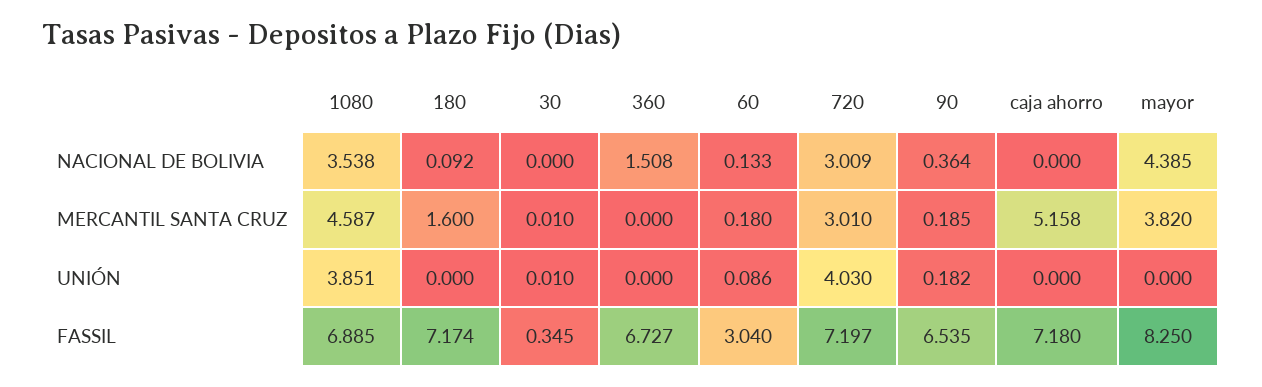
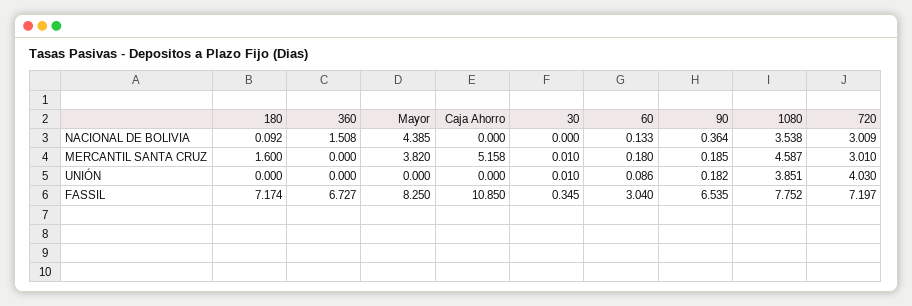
1080, FASSIL: 6.885 -> 7.752
caja ahorro, FASSIL: 7.18 -> 10.85

